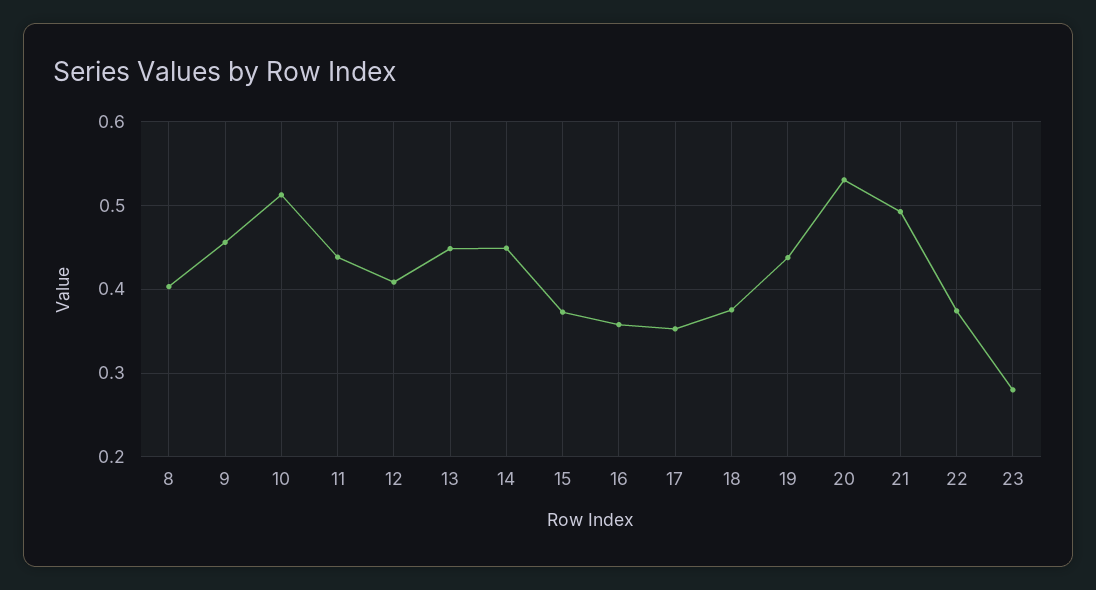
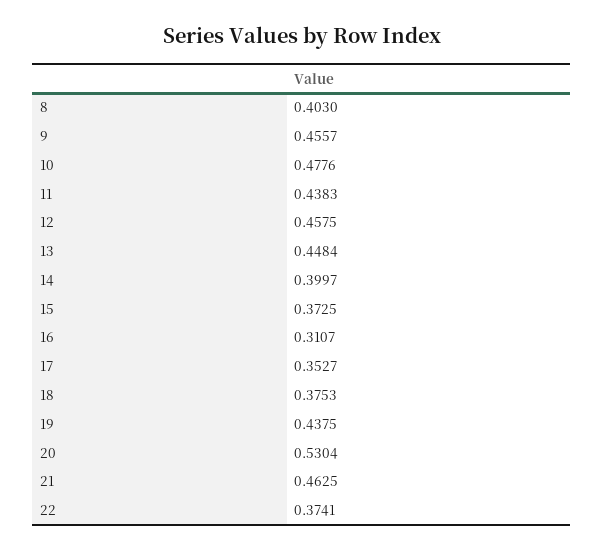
10: 0.51 -> 0.4776
12: 0.41 -> 0.4575
14: 0.45 -> 0.3997
16: 0.36 -> 0.3107
21: 0.49 -> 0.4625
23: 0.28 -> none

